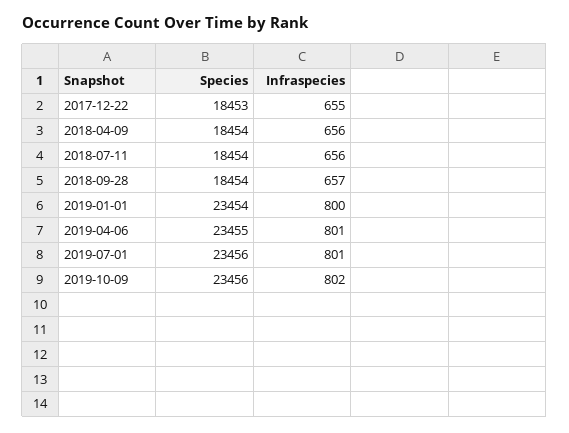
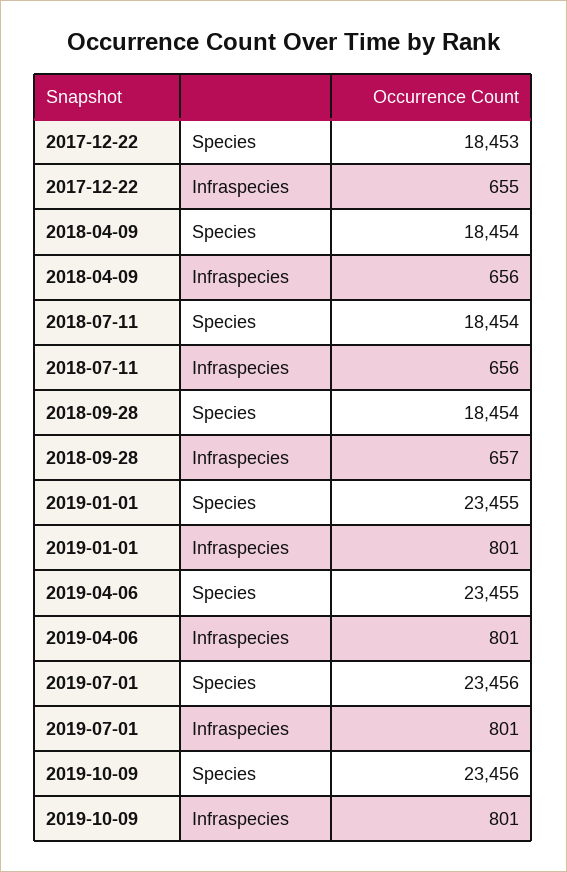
Species, 2019-01-01: 23454 -> 23455
Infraspecies, 2019-01-01: 800 -> 801
Infraspecies, 2019-10-09: 802 -> 801

